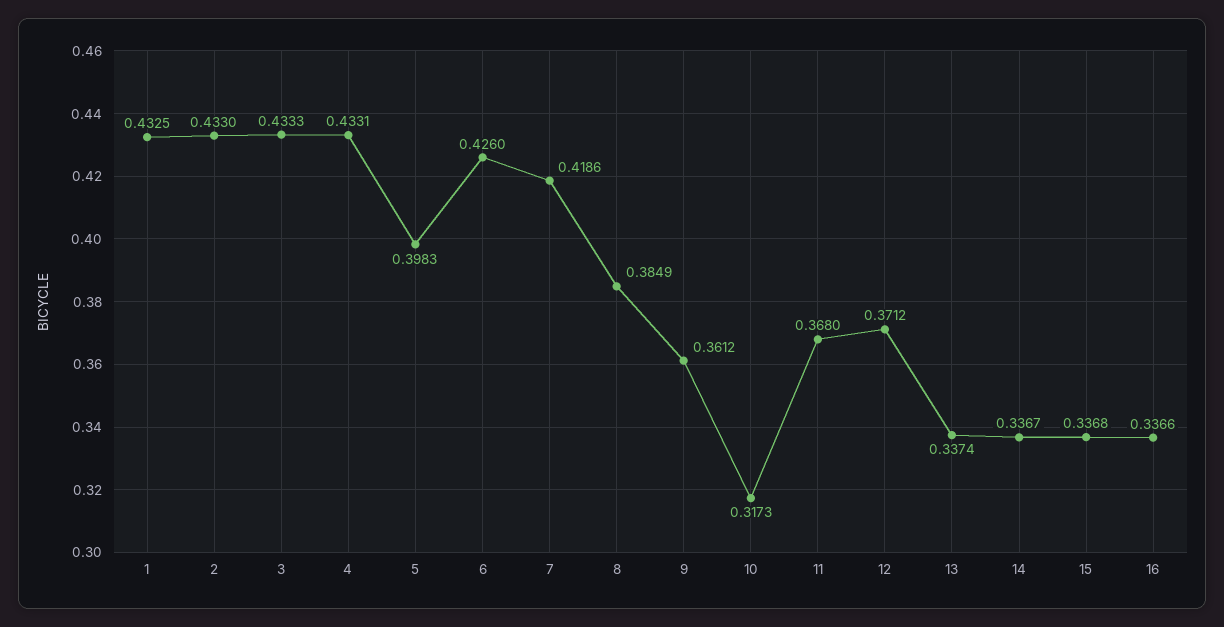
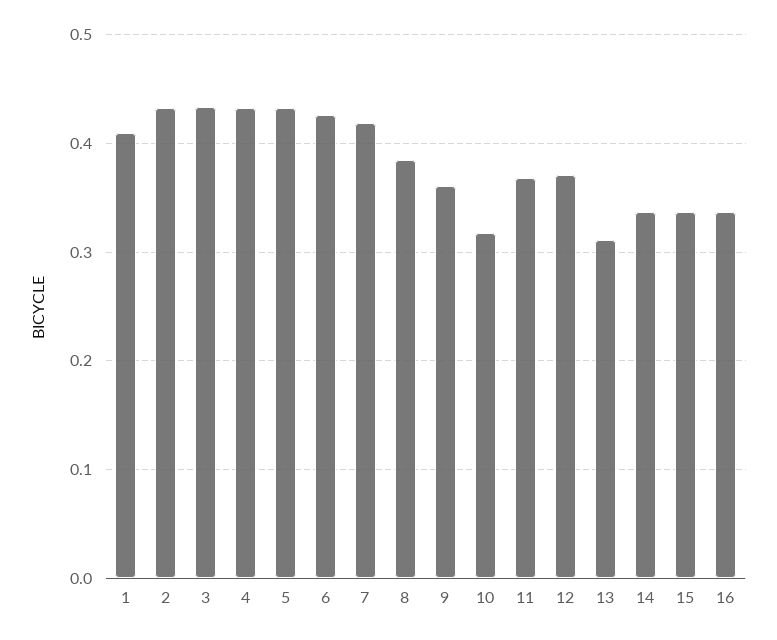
1: 0.4325 -> 0.41
5: 0.3983 -> 0.43
13: 0.3374 -> 0.31

